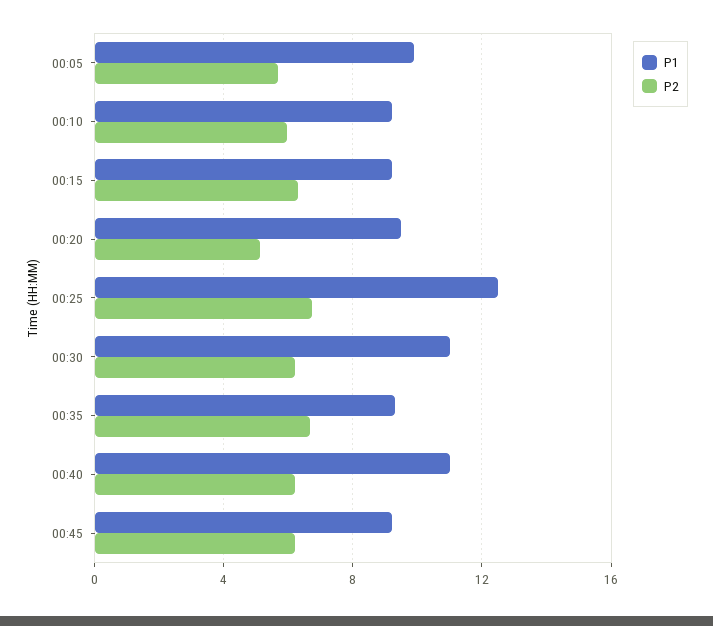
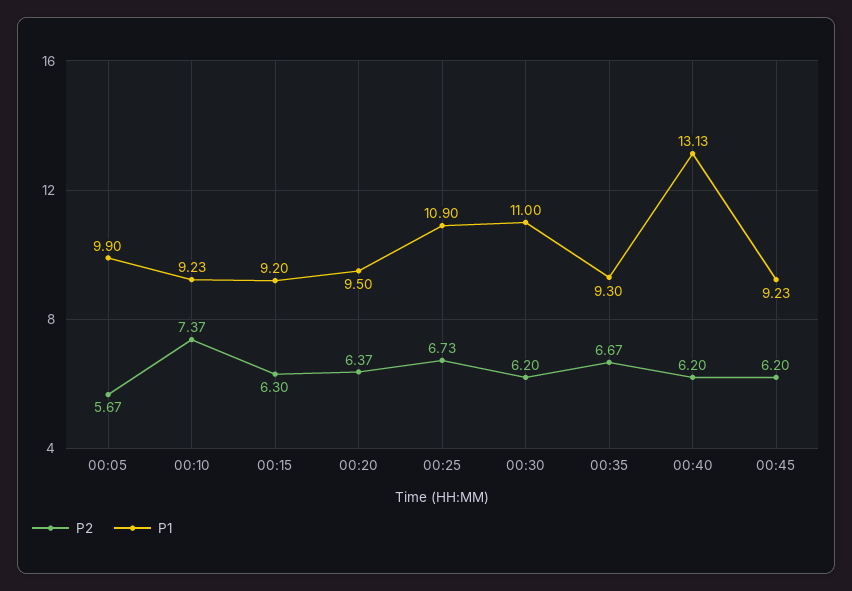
P2, 00:10: 6 -> 7.37
P2, 00:20: 5 -> 6.37
P1, 00:25: 12.5 -> 10.9
P1, 00:40: 11 -> 13.13

